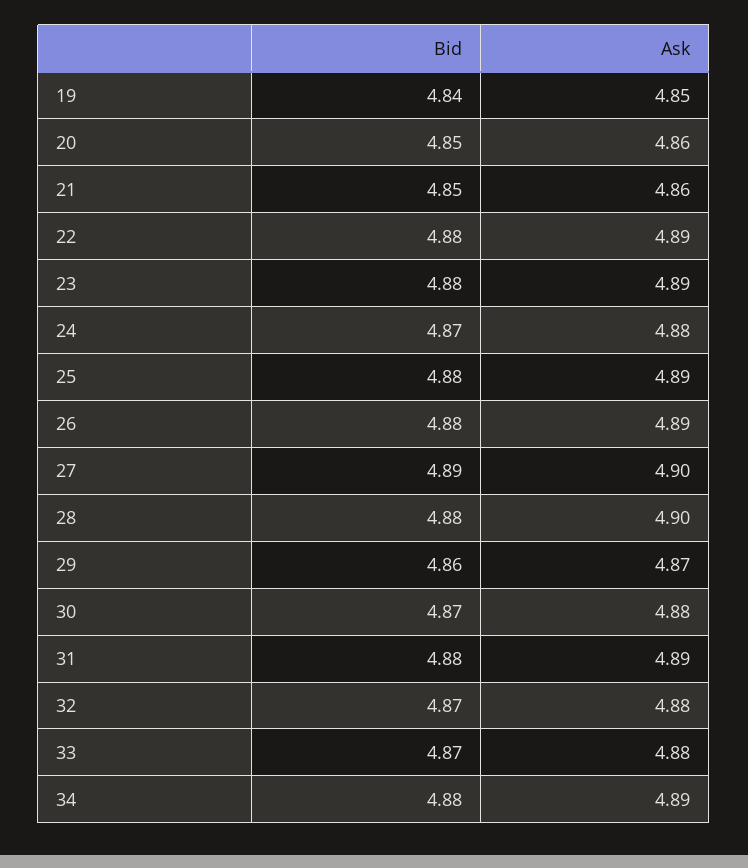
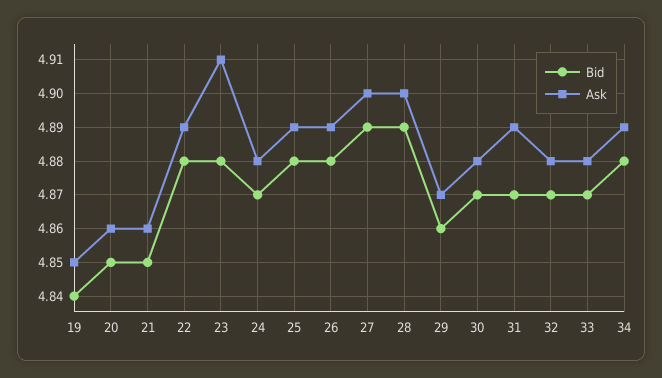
Ask, 23: 4.89 -> 4.91
Bid, 28: 4.88 -> 4.89
Bid, 31: 4.88 -> 4.87

